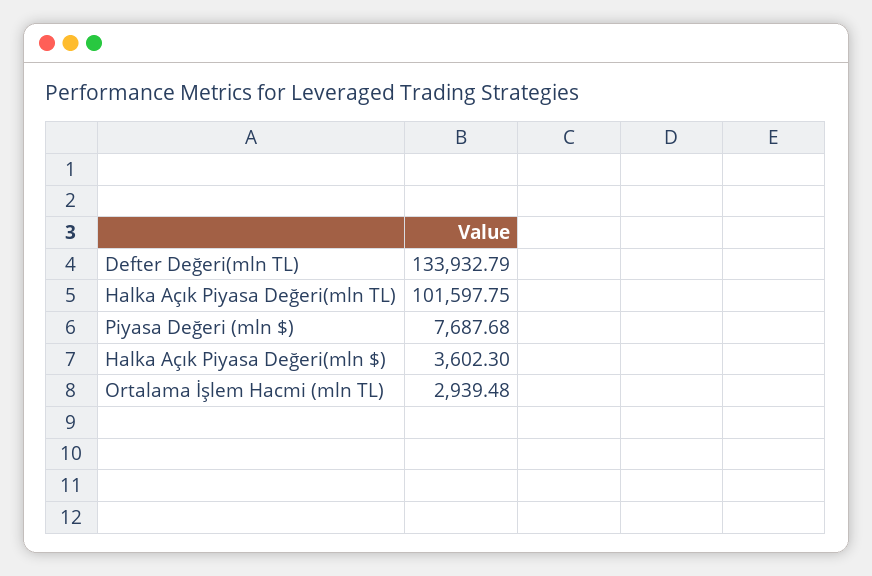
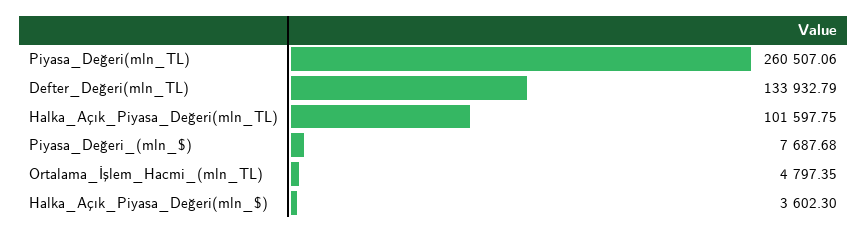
Ortalama İşlem Hacmi (mln TL): 2939.48 -> 4797.35
Piyasa_Değeri(mln_TL): none -> 260507.06

